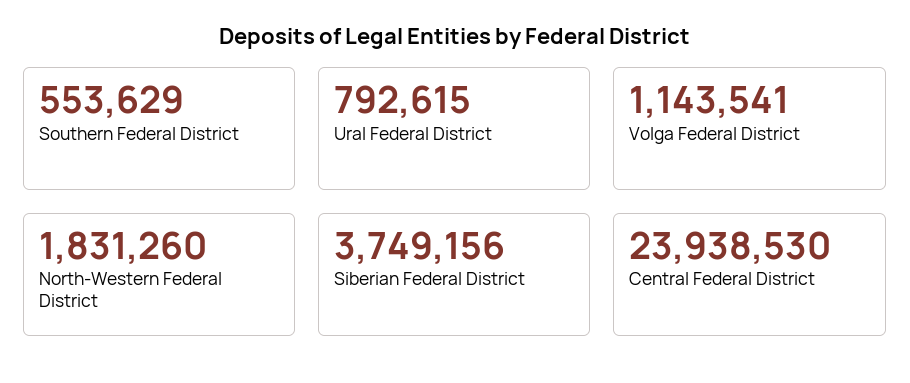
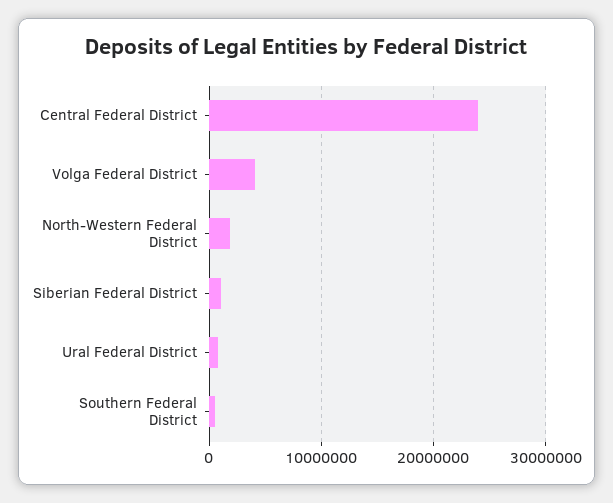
Volga Federal District: 1143541 -> 4000000
Siberian Federal District: 3749156 -> 1000000

